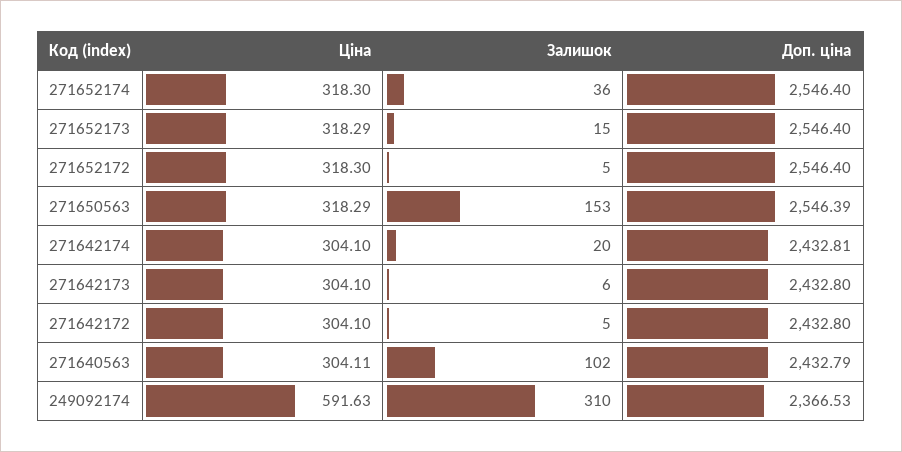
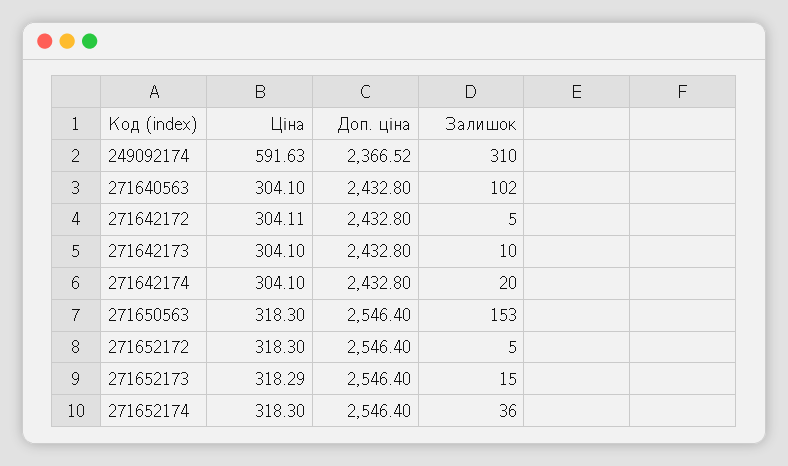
Ціна, 271650563: 318.29 -> 318.3
Доп. ціна, 271650563: 2546.39 -> 2546.4
Доп. ціна, 271642174: 2432.81 -> 2432.8
Залишок, 271642173: 6 -> 10
Ціна, 271642172: 304.1 -> 304.11
Ціна, 271640563: 304.11 -> 304.1
Доп. ціна, 271640563: 2432.79 -> 2432.8
Доп. ціна, 249092174: 2366.53 -> 2366.52

